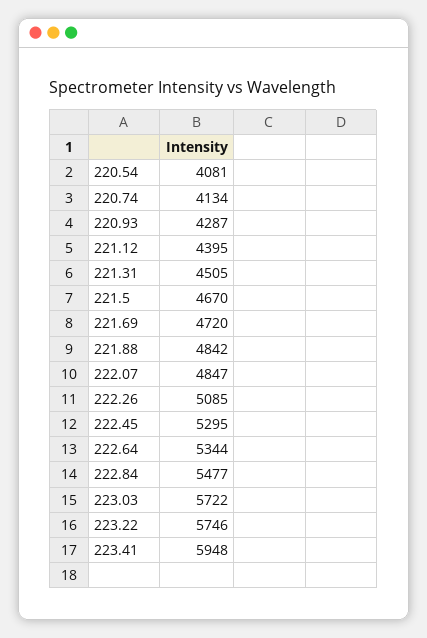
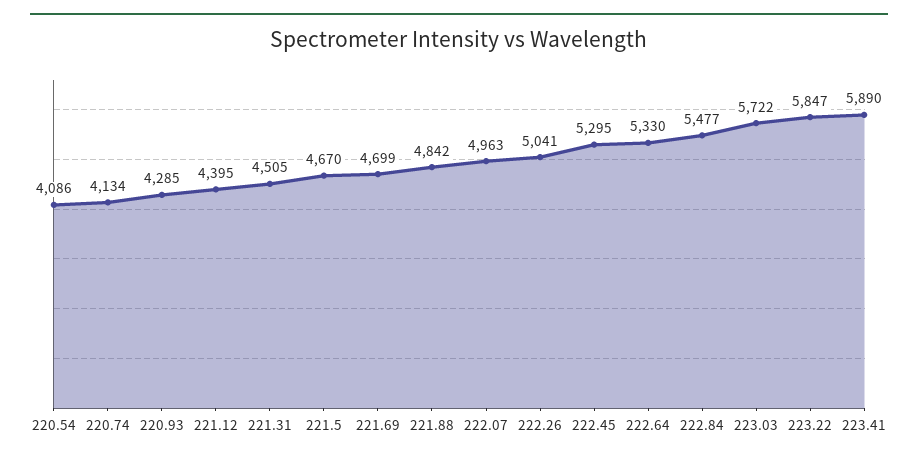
220.54: 4081 -> 4086
220.93: 4287 -> 4285
221.69: 4720 -> 4699
222.07: 4847 -> 4963
222.26: 5085 -> 5041
222.64: 5344 -> 5330
223.22: 5746 -> 5847
223.41: 5948 -> 5890

